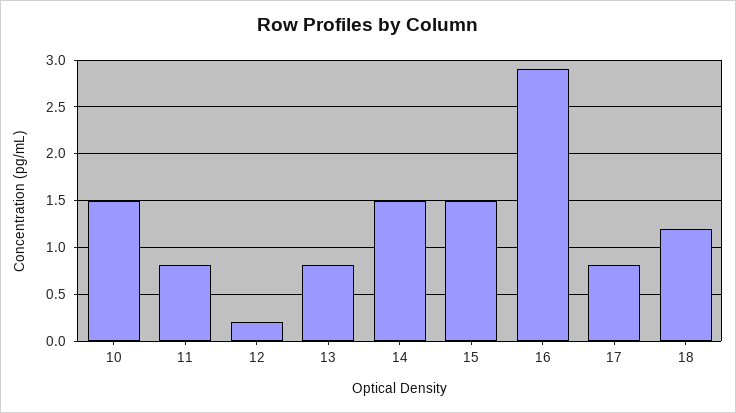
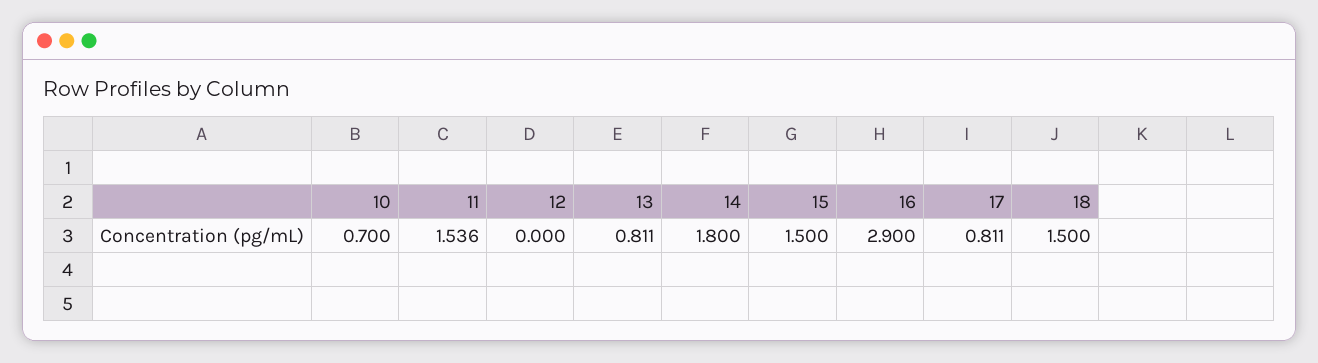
10: 1.5 -> 0.7
11: 0.8 -> 1.536
12: 0.2 -> 0
14: 1.5 -> 1.8
18: 1.2 -> 1.5

